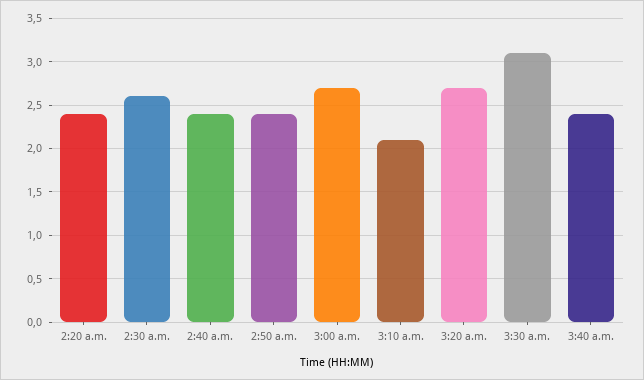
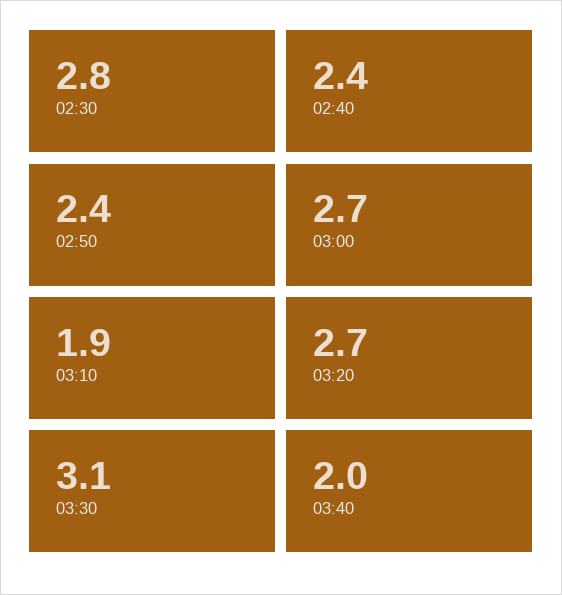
2:20 a.m.: 2.4 -> none
2:30 a.m.: 2.6 -> 2.8
3:10 a.m.: 2.1 -> 1.9
3:40 a.m.: 2.4 -> 2

